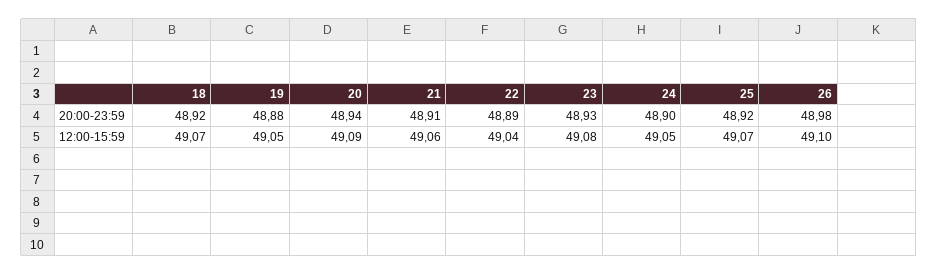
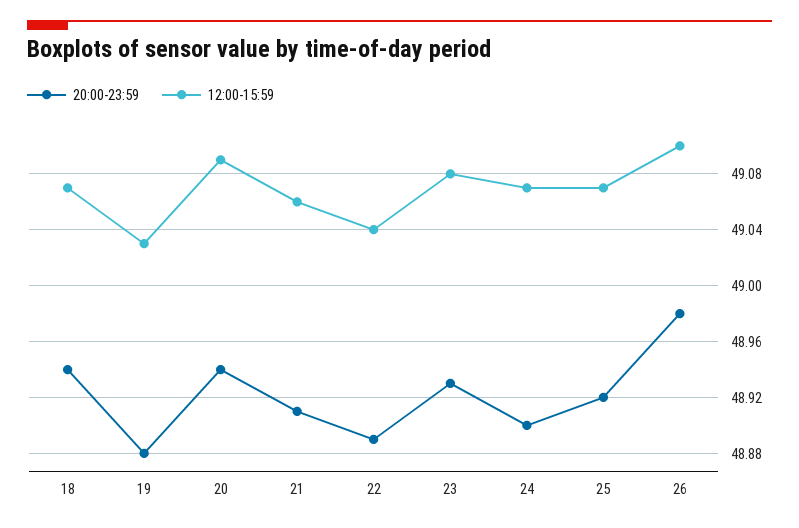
20:00-23:59, 18: 48.92 -> 48.94
12:00-15:59, 19: 49.05 -> 49.03
12:00-15:59, 24: 49.05 -> 49.07

